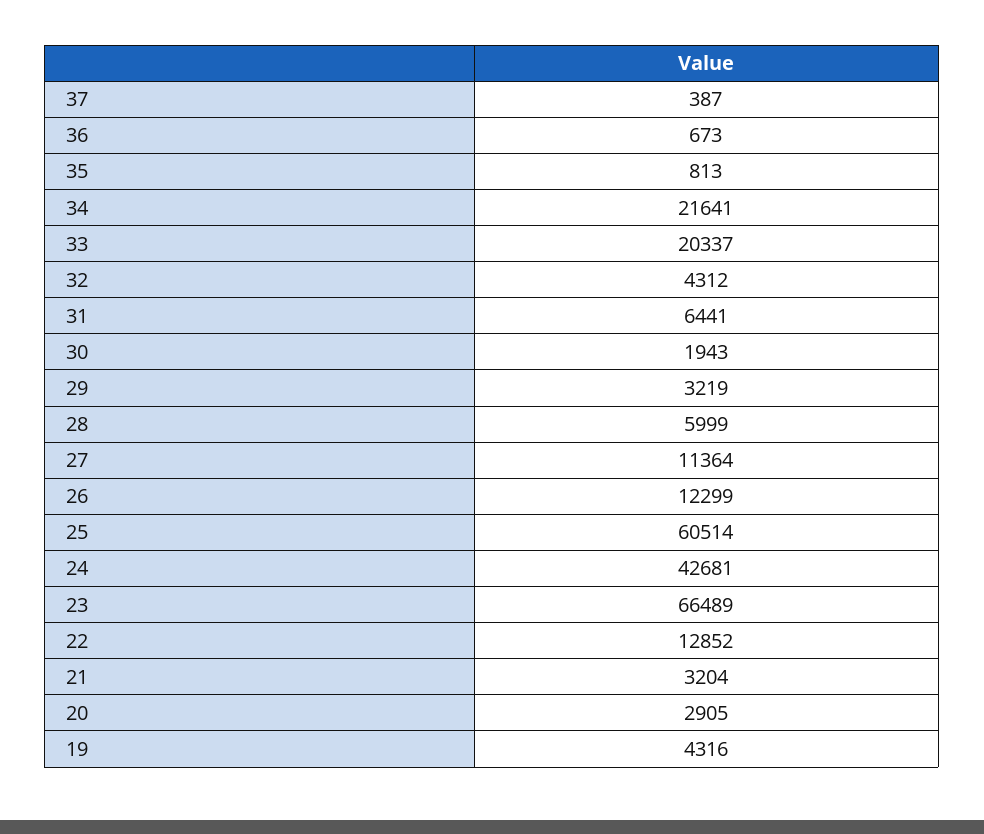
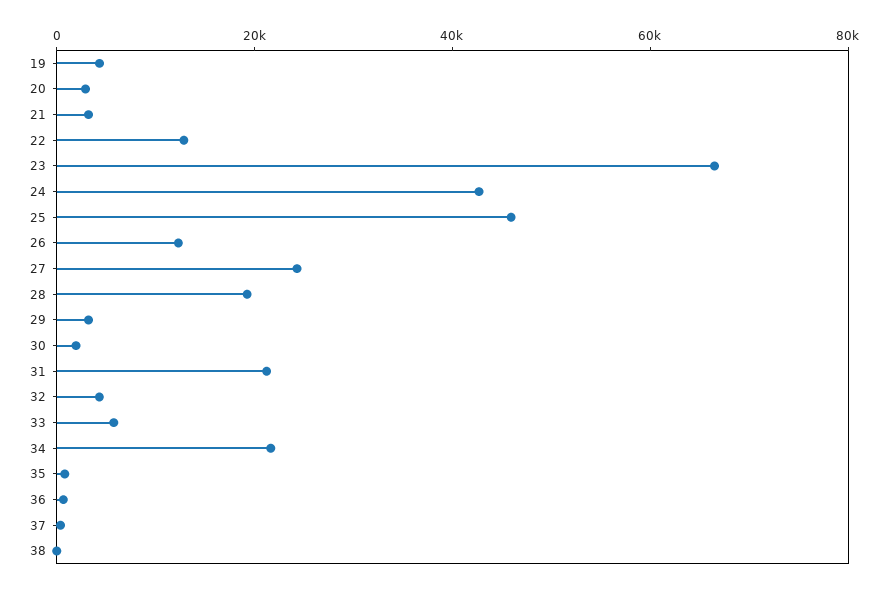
33: 20337 -> 5000
31: 6441 -> 20000
28: 5999 -> 20000
27: 11364 -> 25000
25: 60514 -> 45000
38: none -> 0

